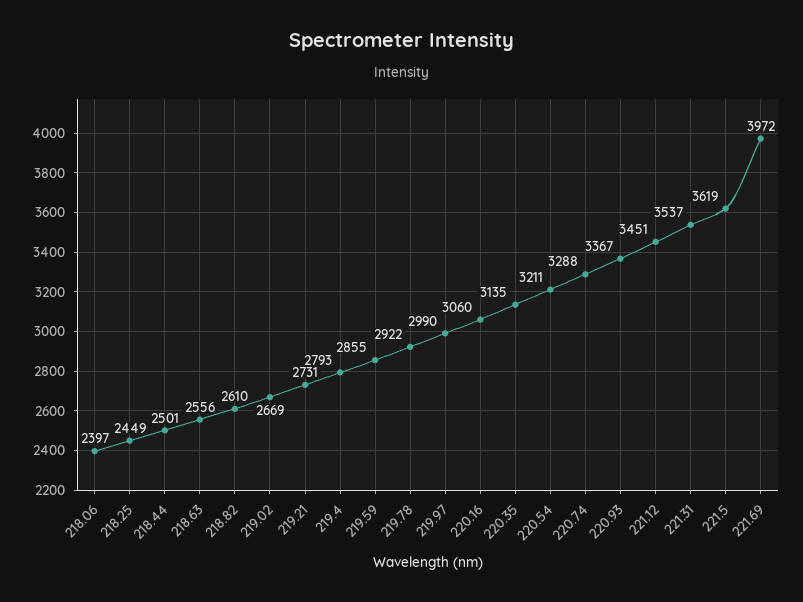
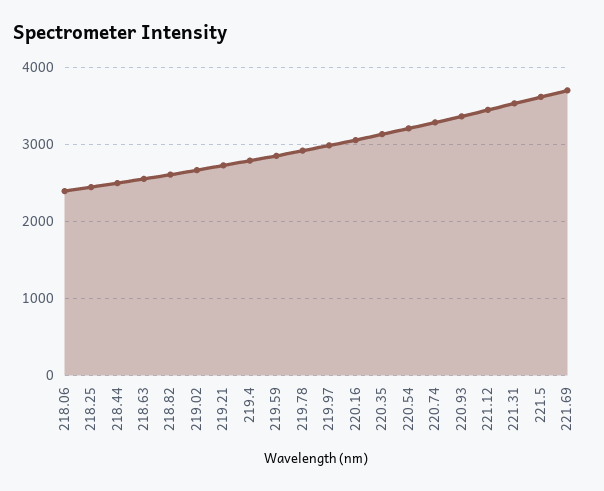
221.69: 3972 -> 3700

